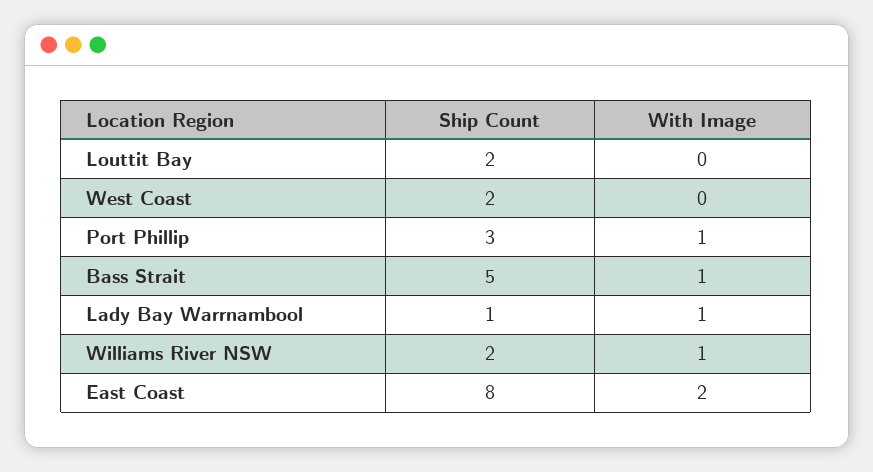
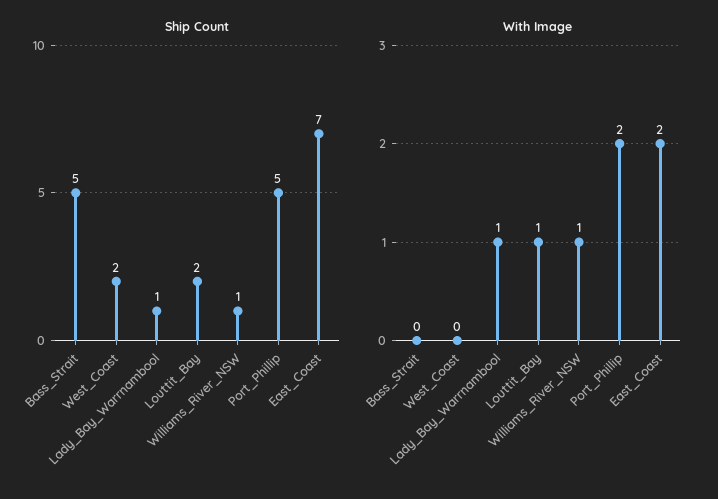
With Image, Louttit Bay: 0 -> 1
Ship Count, Port Phillip: 3 -> 5
With Image, Port Phillip: 1 -> 2
With Image, Bass Strait: 1 -> 0
Ship Count, Williams River NSW: 2 -> 1
Ship Count, East Coast: 8 -> 7

